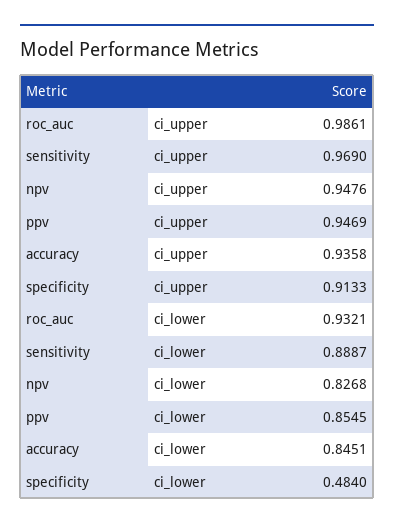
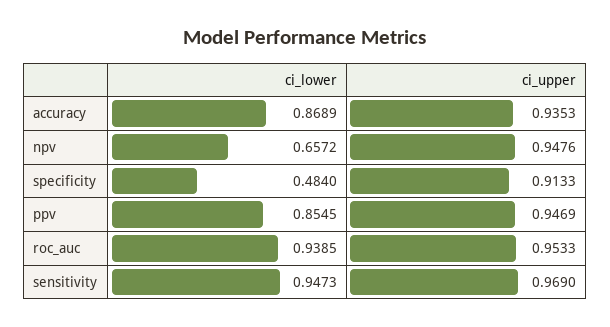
roc_auc, ci_upper: 0.9861 -> 0.9533
accuracy, ci_upper: 0.9358 -> 0.9353
roc_auc, ci_lower: 0.9321 -> 0.9385
sensitivity, ci_lower: 0.8887 -> 0.9473
npv, ci_lower: 0.8268 -> 0.6572
accuracy, ci_lower: 0.8451 -> 0.8689

